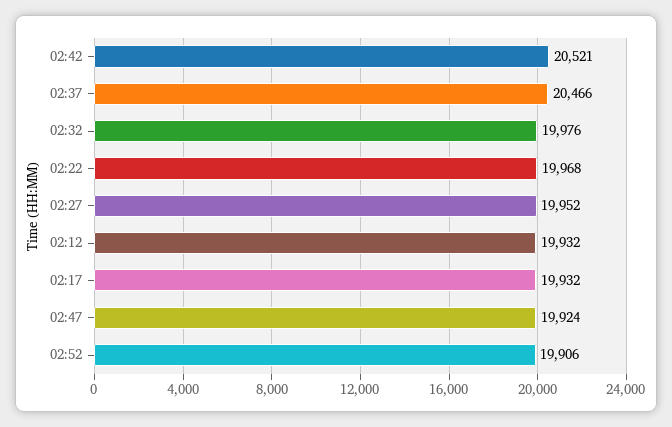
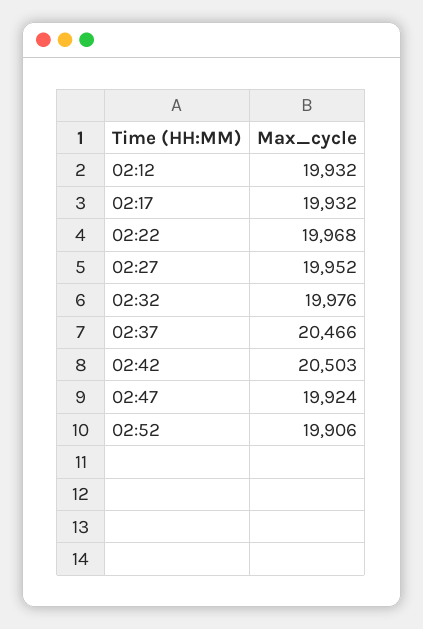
02:42: 20521 -> 20503

